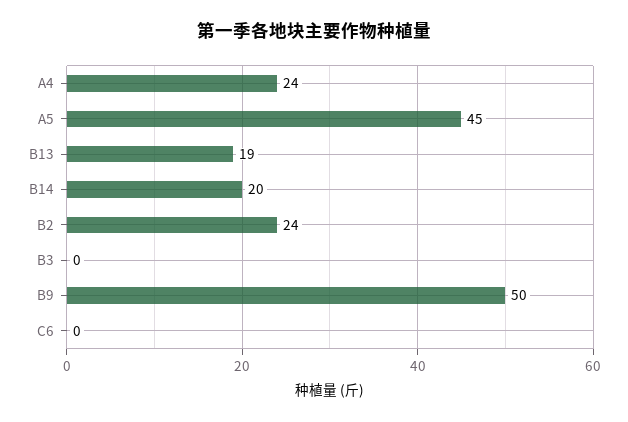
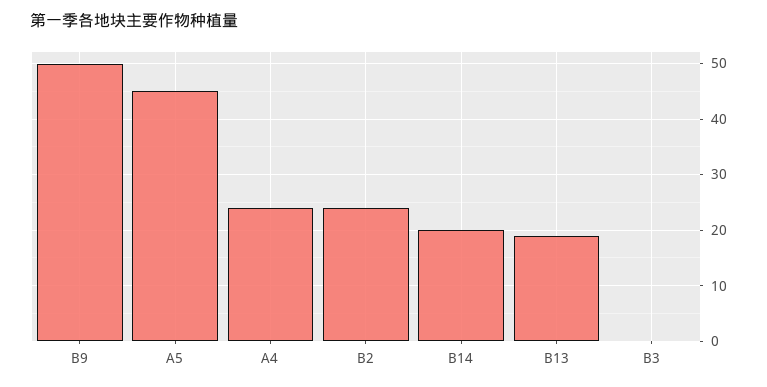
C6: 0 -> none

